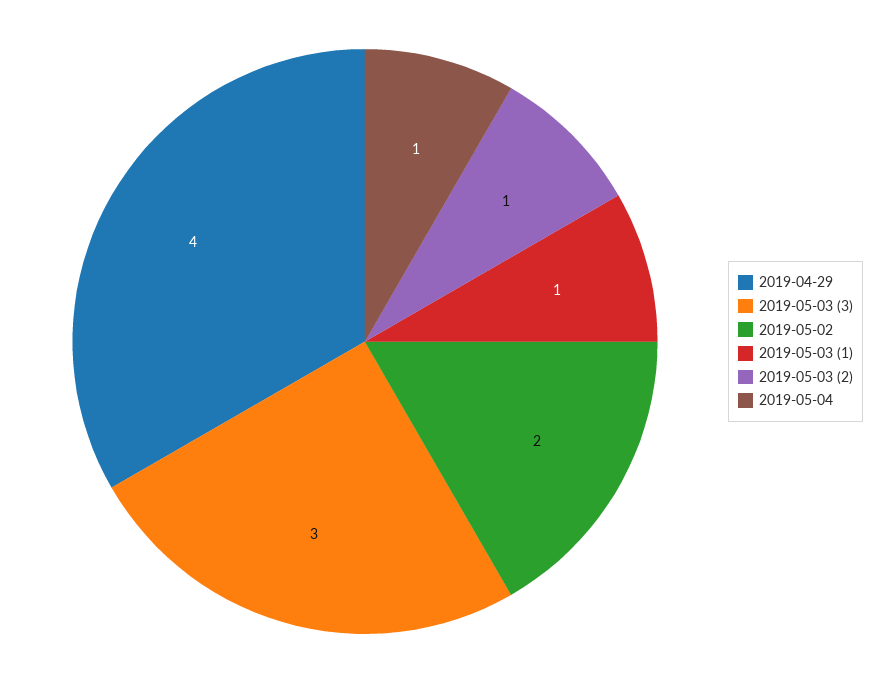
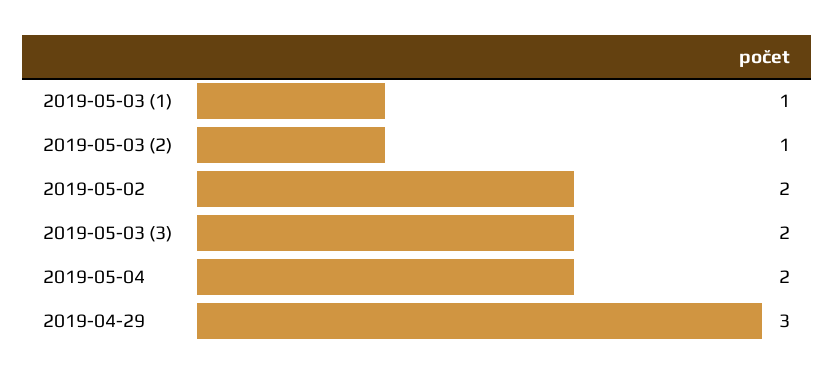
2019-04-29: 4 -> 3
2019-05-03 (3): 3 -> 2
2019-05-04: 1 -> 2

